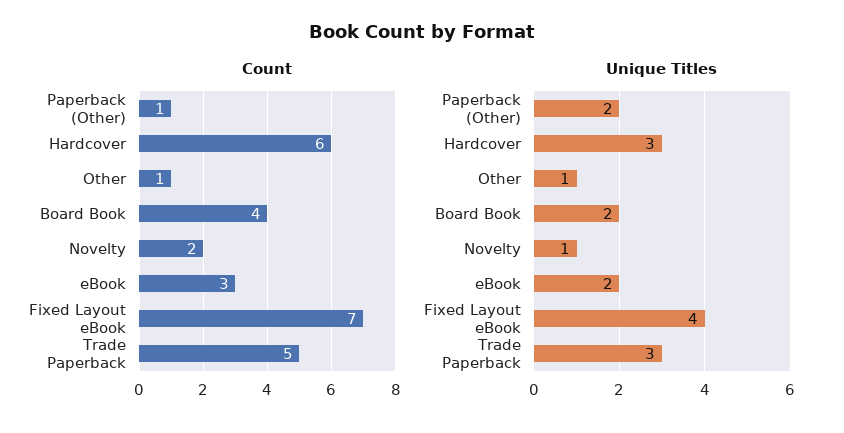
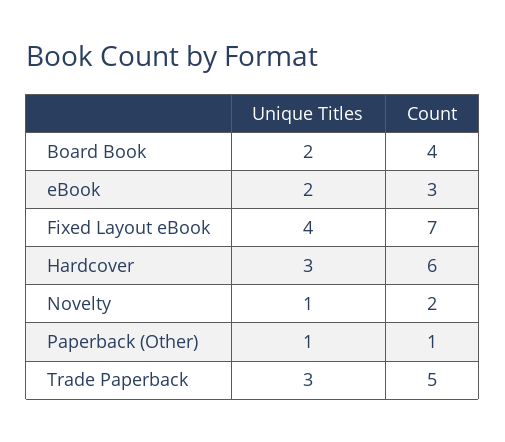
Count, Other: 1 -> none
Unique Titles, Paperback (Other): 2 -> 1
Unique Titles, Other: 1 -> none

